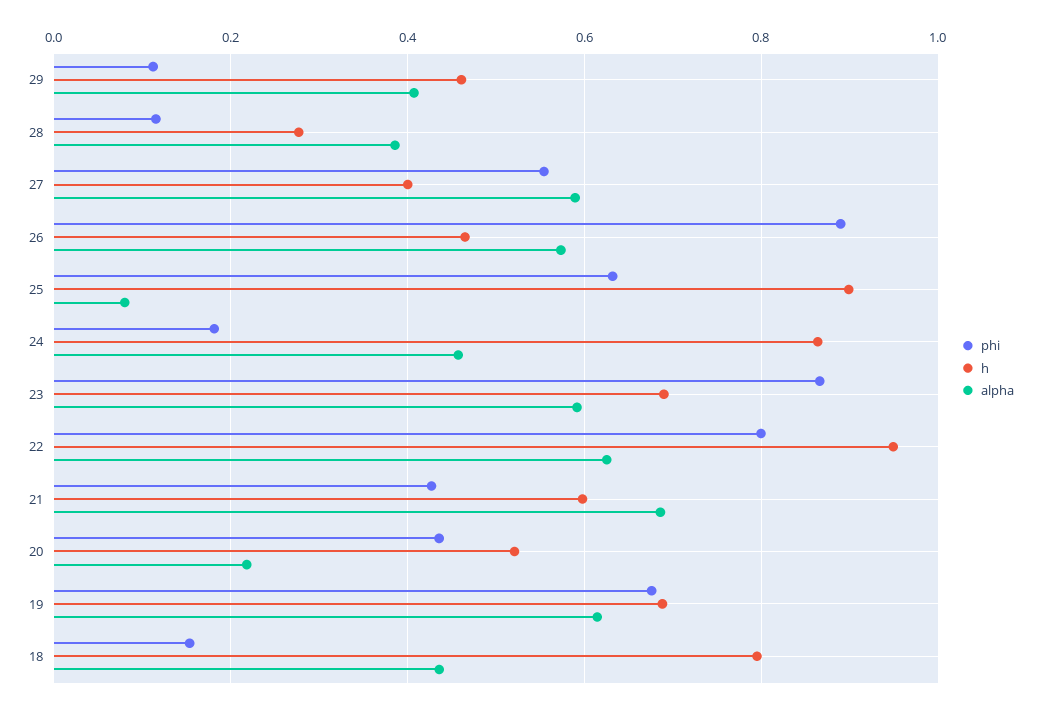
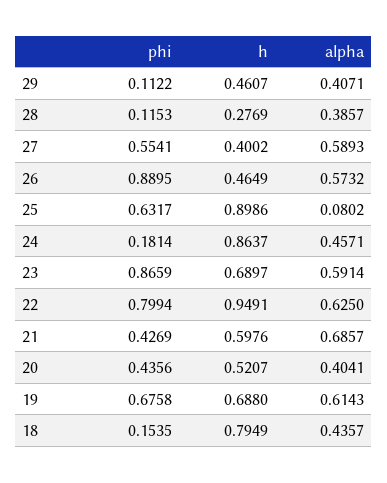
alpha, 20: 0.22 -> 0.4041

